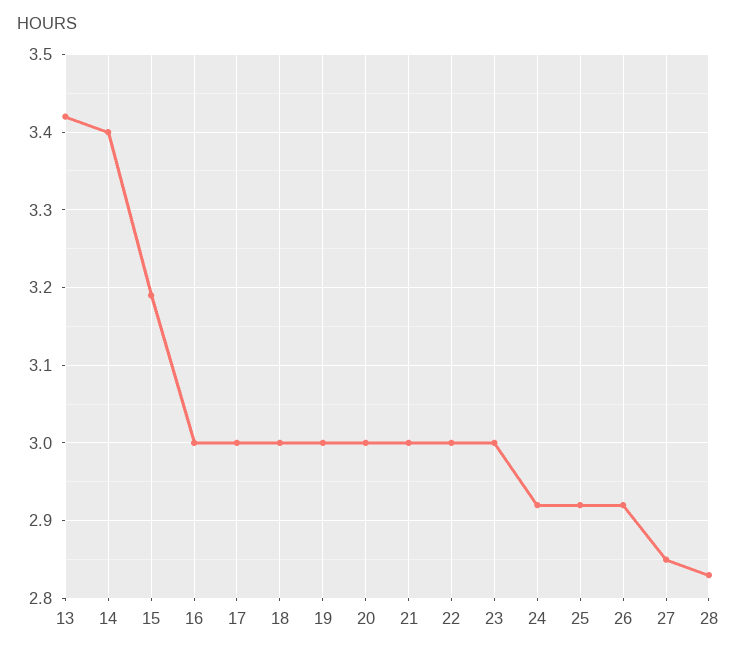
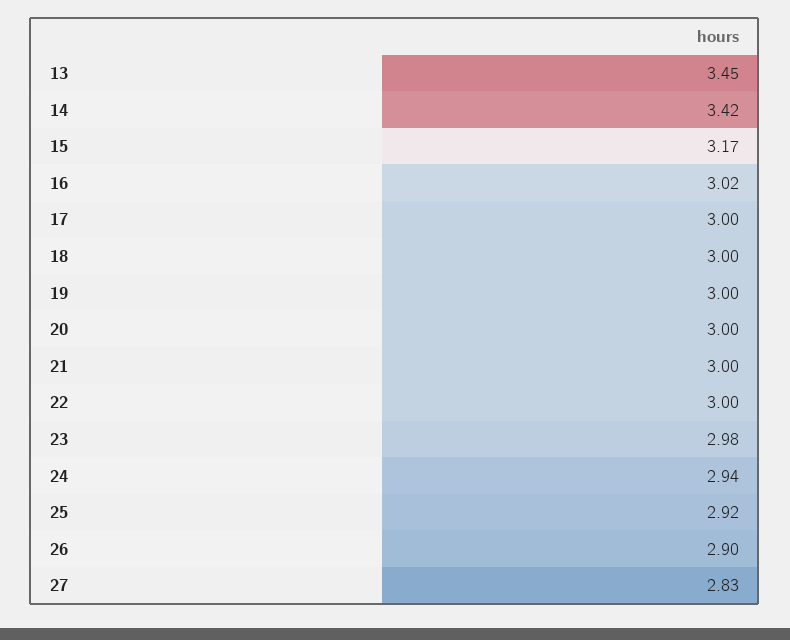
13: 3.42 -> 3.45
14: 3.4 -> 3.42
15: 3.19 -> 3.17
16: 3 -> 3.02
23: 3 -> 2.98
24: 2.92 -> 2.94
26: 2.92 -> 2.9
27: 2.85 -> 2.83
28: 2.83 -> none

